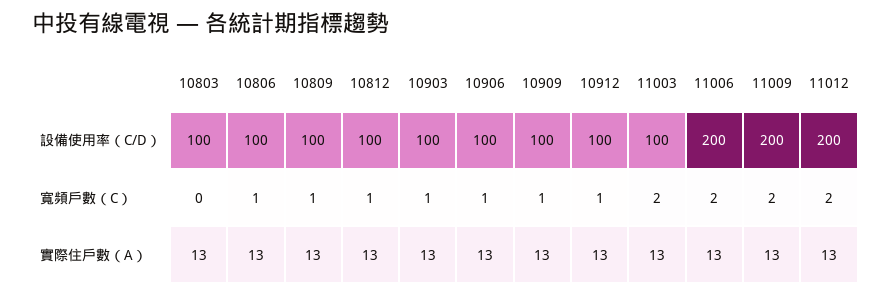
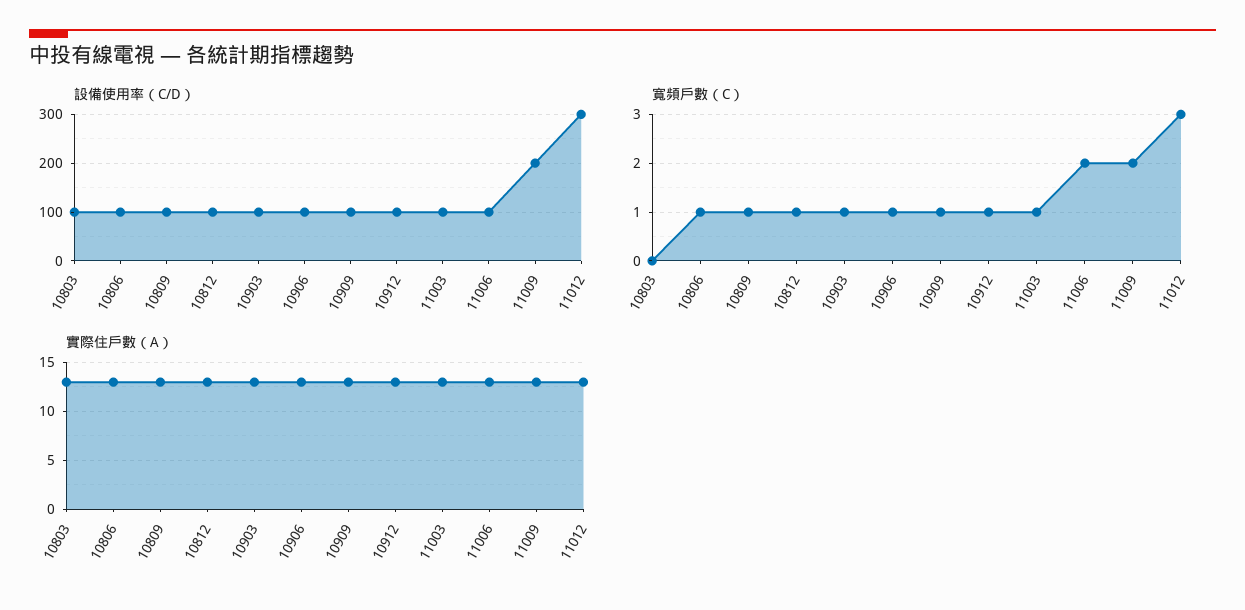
設備使用率（C/D）, 11006: 200 -> 100
設備使用率（C/D）, 11012: 200 -> 300
寬頻戶數（C）, 11003: 2 -> 1
寬頻戶數（C）, 11012: 2 -> 3

